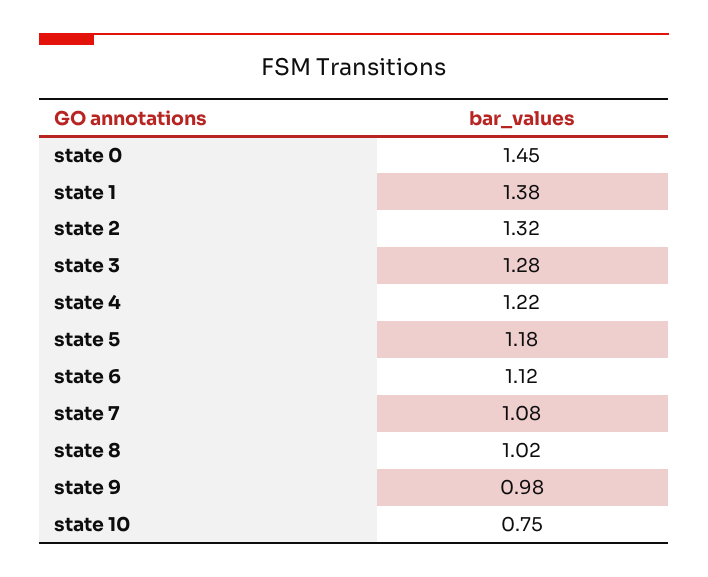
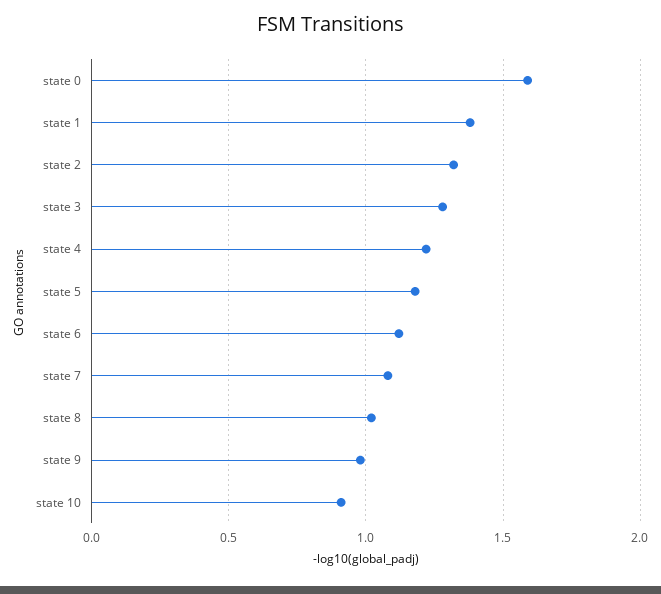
state 0: 1.45 -> 1.6
state 10: 0.75 -> 0.9

